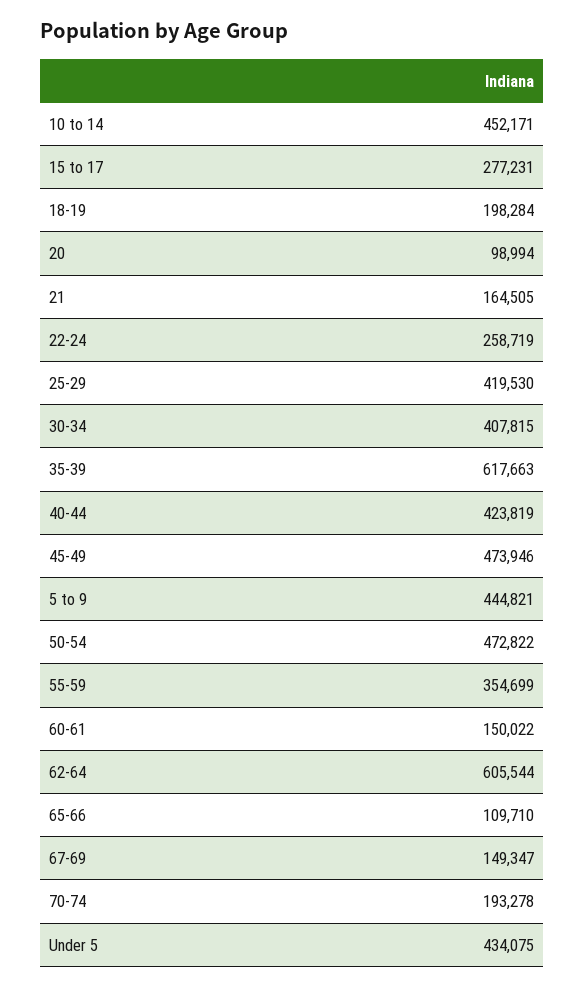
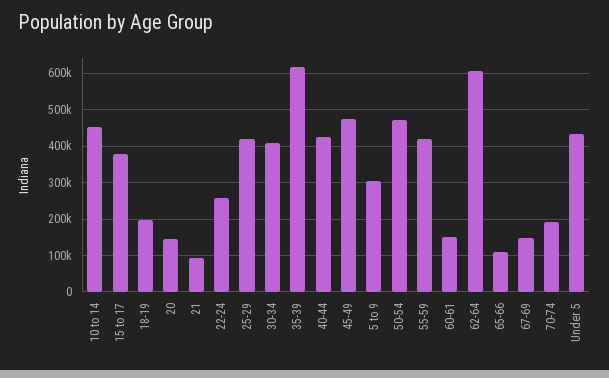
15 to 17: 277231 -> 380000
20: 98994 -> 140000
21: 164505 -> 100000
5 to 9: 444821 -> 300000
55-59: 354699 -> 420000

